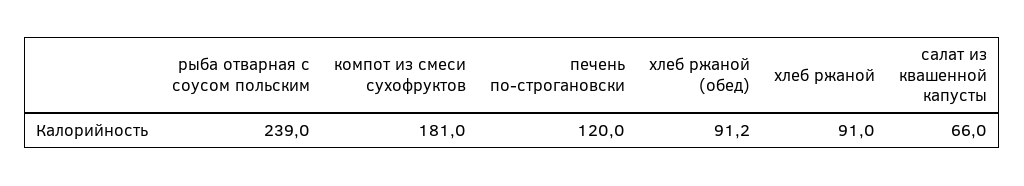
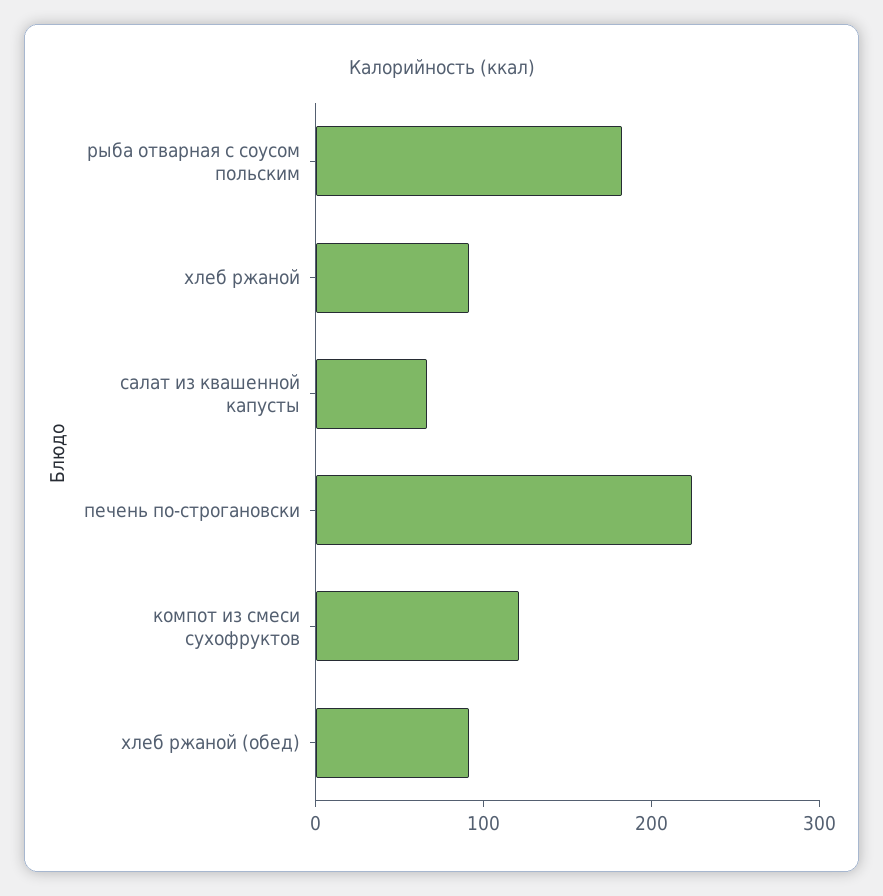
рыба отварная с соусом польским: 239 -> 180
компот из смеси сухофруктов: 181 -> 120
печень по-строгановски: 120 -> 220

